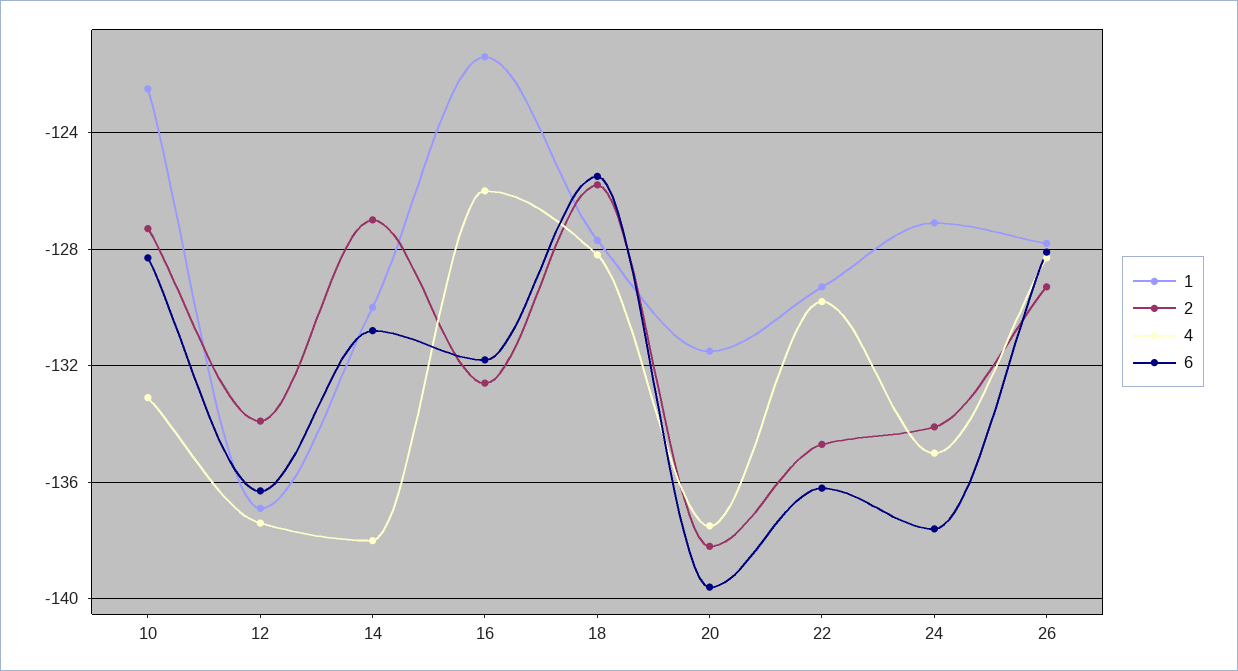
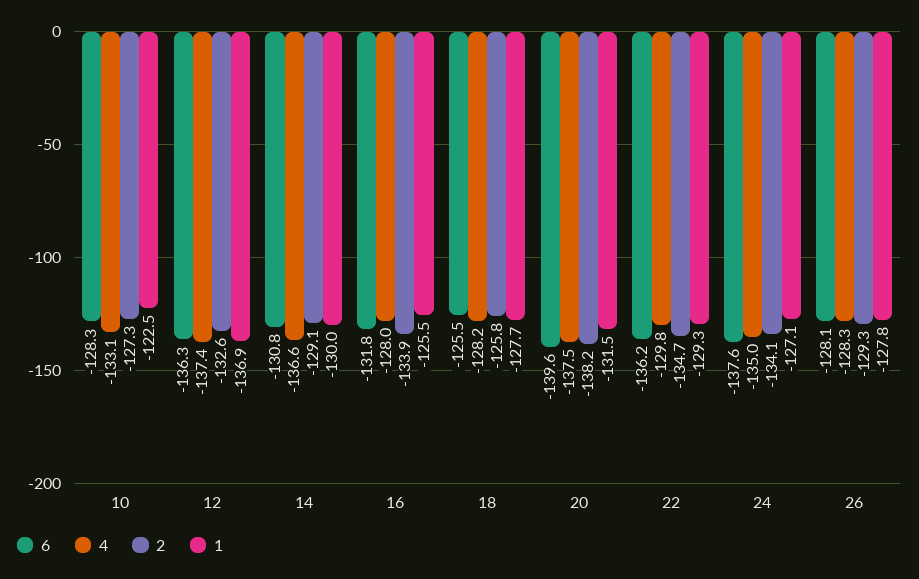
2, 12: -134 -> -132.6
2, 14: -127 -> -129.1
4, 14: -138 -> -136.6
1, 16: -121.5 -> -125.5
2, 16: -132.5 -> -133.9
4, 16: -126 -> -128

